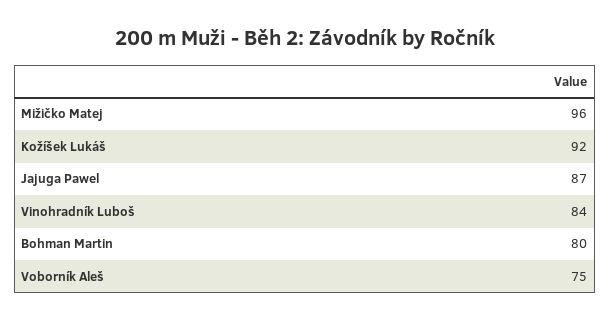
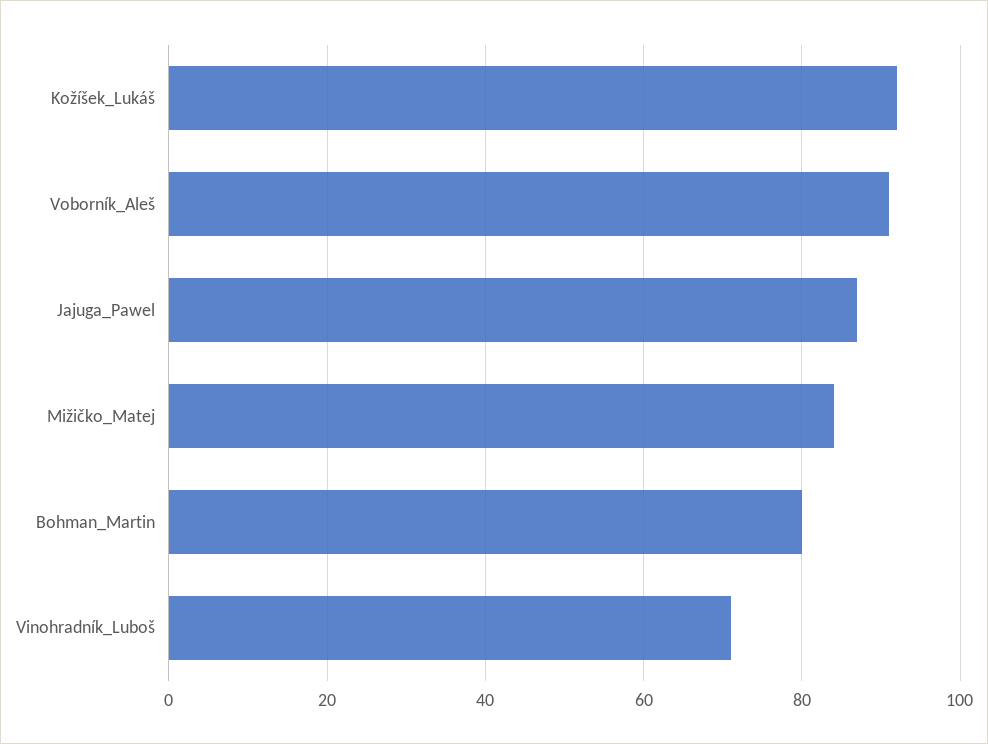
Mižičko Matej: 96 -> 85
Vinohradník Luboš: 84 -> 70
Voborník Aleš: 75 -> 90

